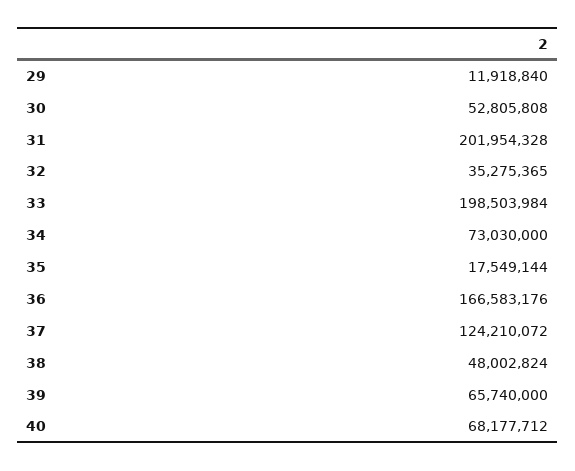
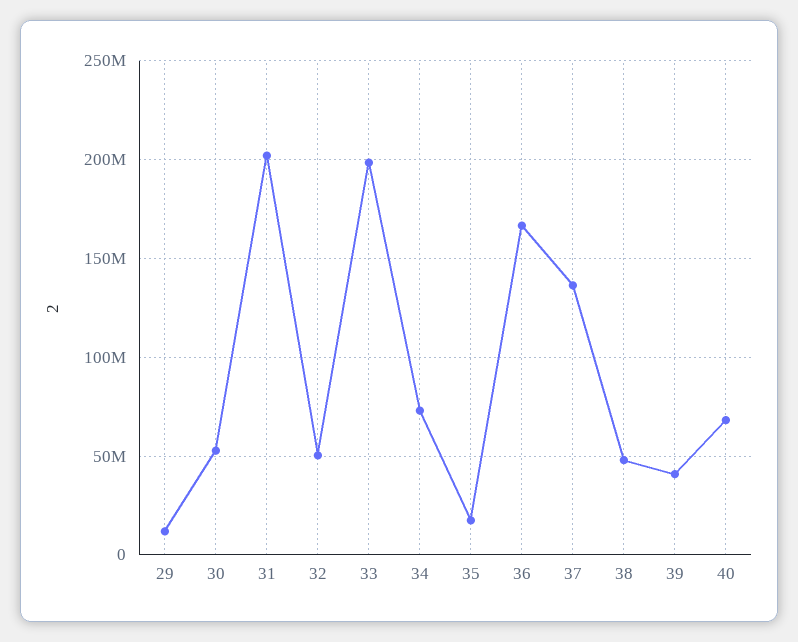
32: 35275365 -> 50000000
37: 124210072 -> 135000000
39: 65740000 -> 40000000

